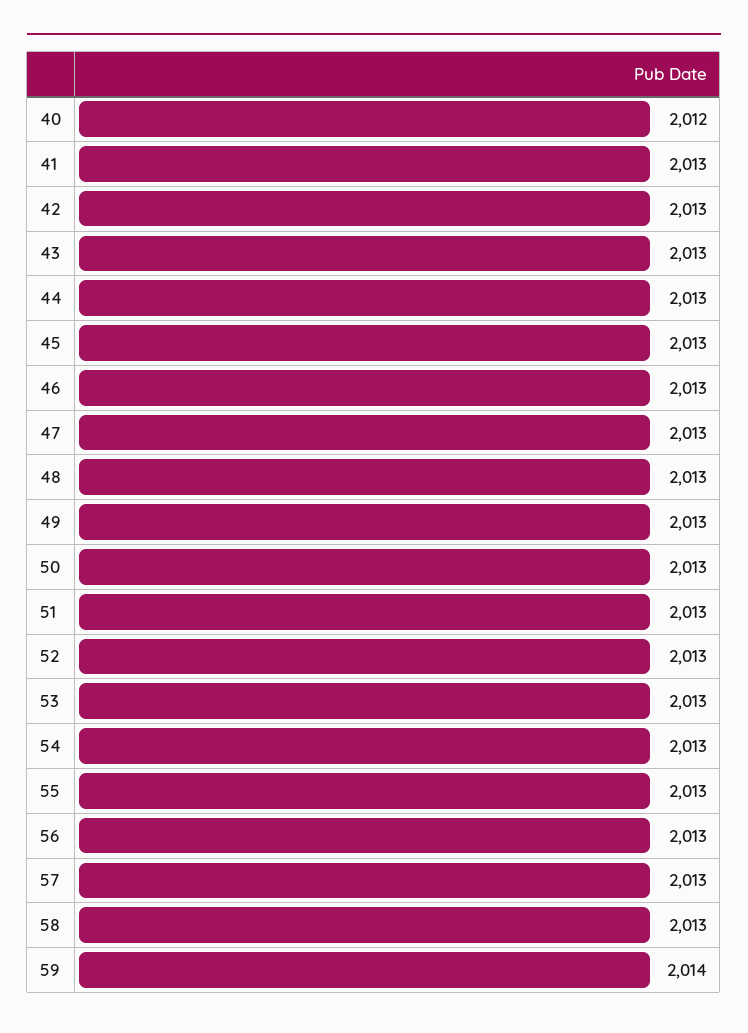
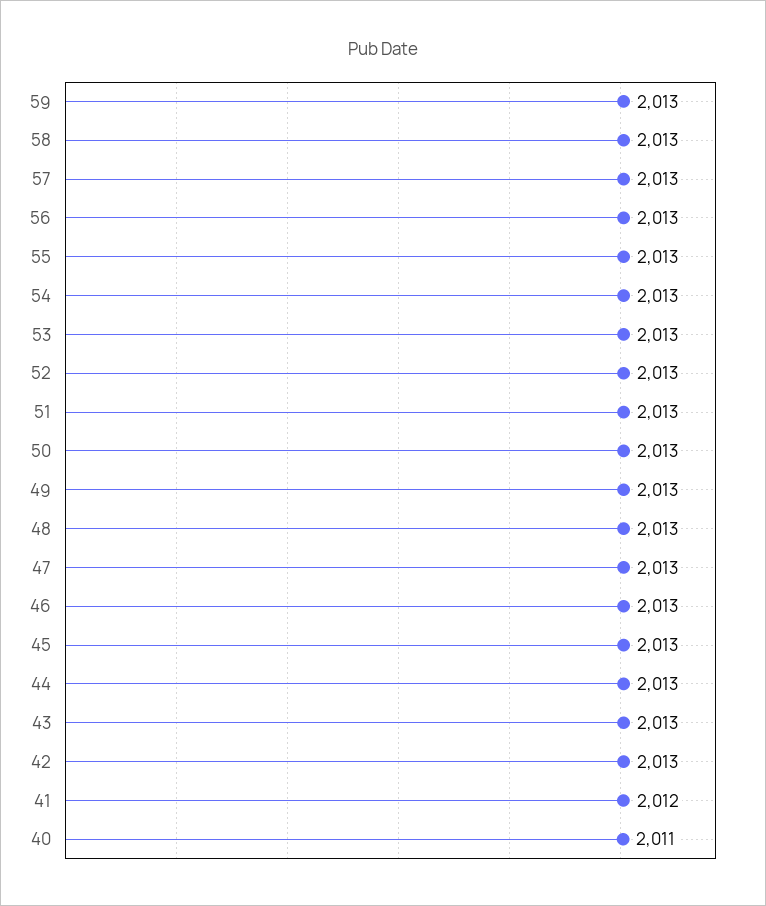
40: 2012 -> 2011
41: 2013 -> 2012
59: 2014 -> 2013

